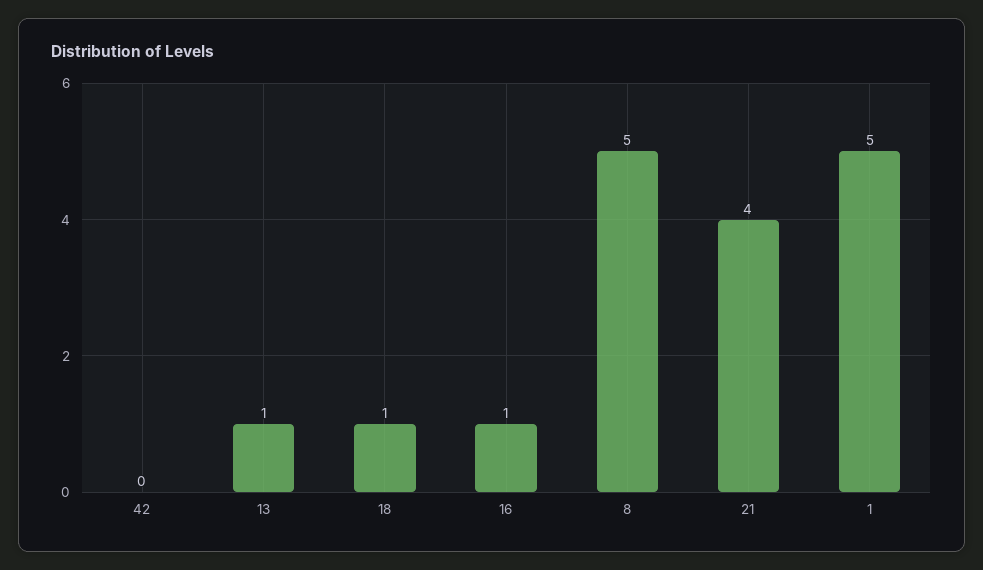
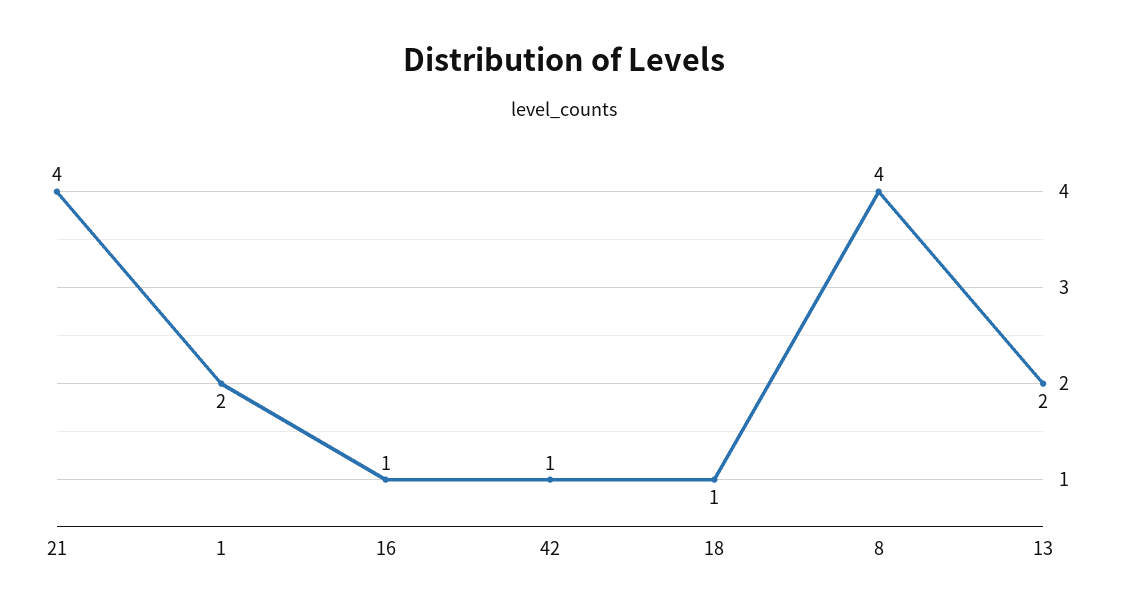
42: 0 -> 1
13: 1 -> 2
8: 5 -> 4
1: 5 -> 2

